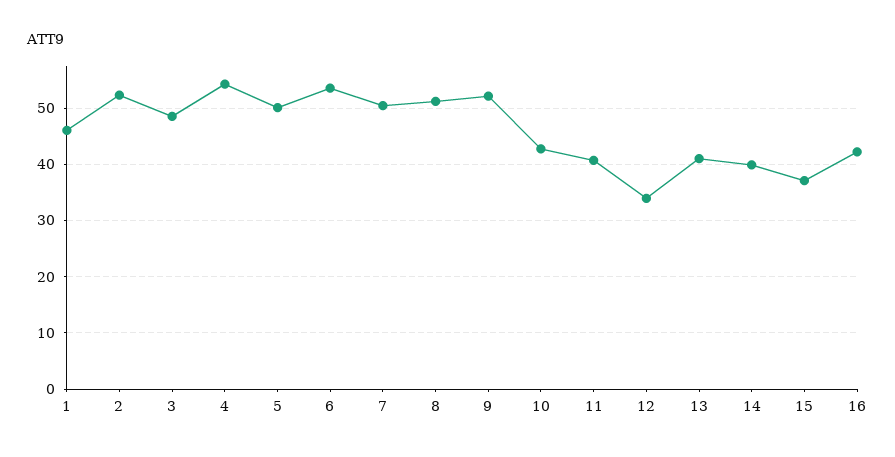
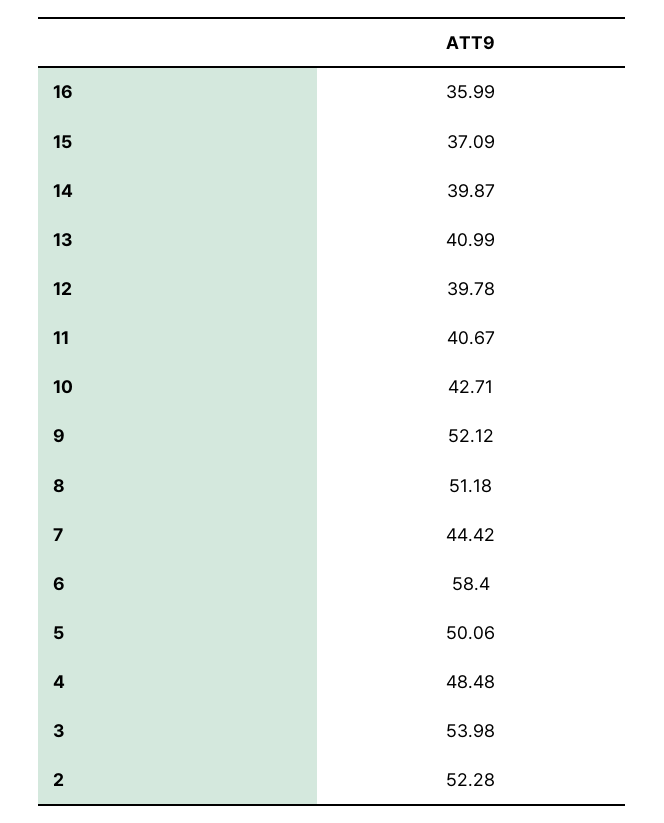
1: 46 -> none
3: 48 -> 53.98
4: 54 -> 48.48
6: 54 -> 58.4
7: 50 -> 44.42
12: 34 -> 39.78
16: 42 -> 35.99

